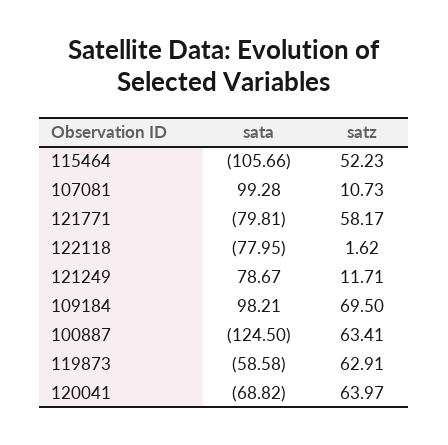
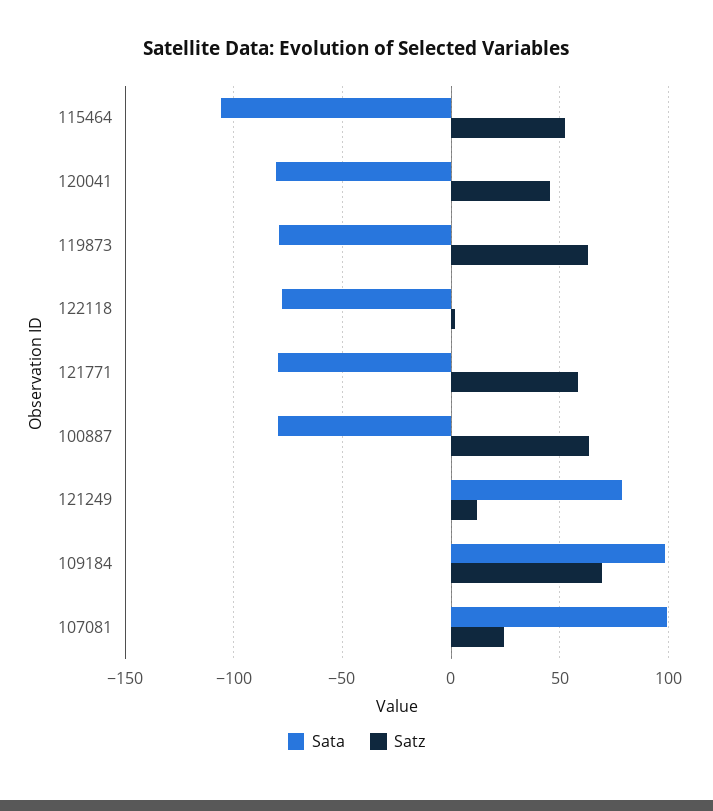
satz, 107081: 10.73 -> 25
sata, 100887: -124.5 -> -80
sata, 119873: -58.58 -> -80
sata, 120041: -68.82 -> -80
satz, 120041: 63.97 -> 45

